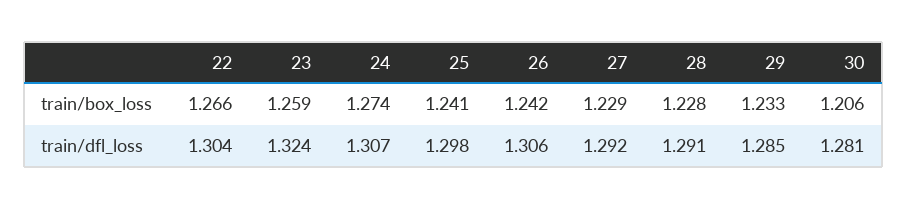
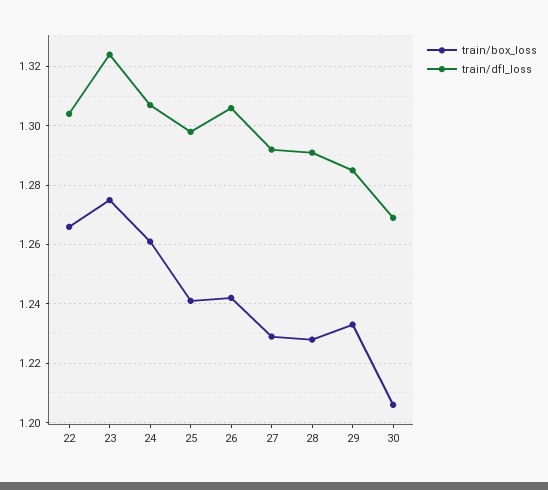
train/box_loss, 23: 1.259 -> 1.275
train/box_loss, 24: 1.274 -> 1.26
train/dfl_loss, 30: 1.281 -> 1.27

